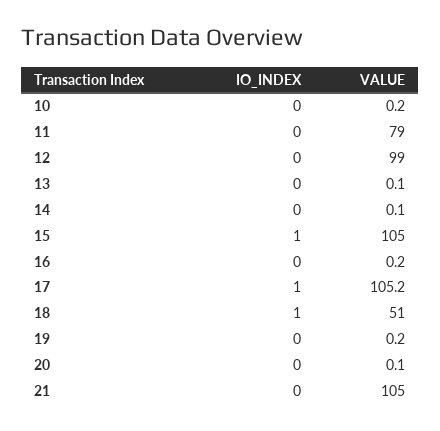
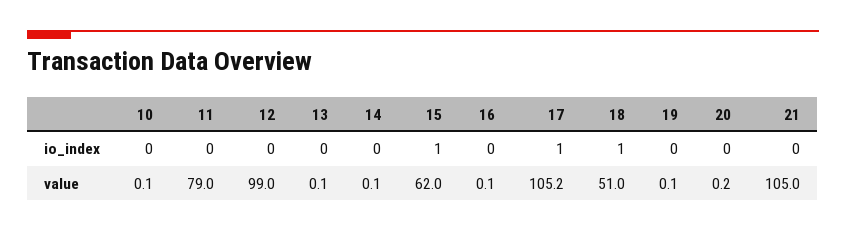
VALUE, 10: 0.2 -> 0.1
VALUE, 15: 105 -> 62
VALUE, 16: 0.2 -> 0.1
VALUE, 19: 0.2 -> 0.1
VALUE, 20: 0.1 -> 0.2

